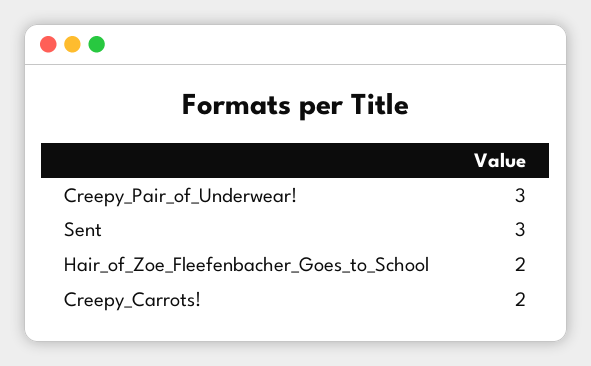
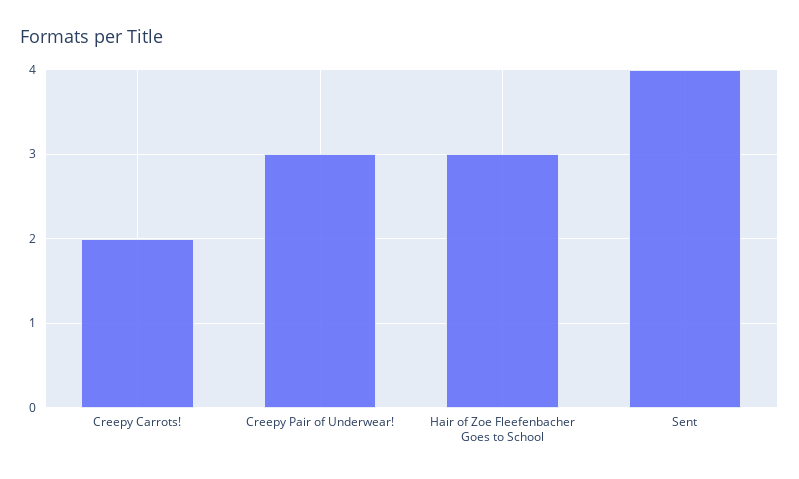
Sent: 3 -> 4
Hair_of_Zoe_Fleefenbacher_Goes_to_School: 2 -> 3

